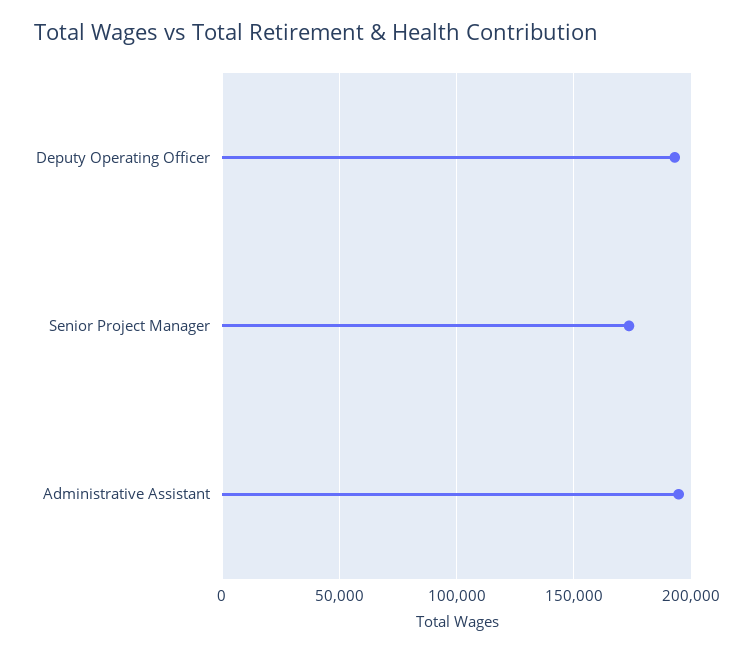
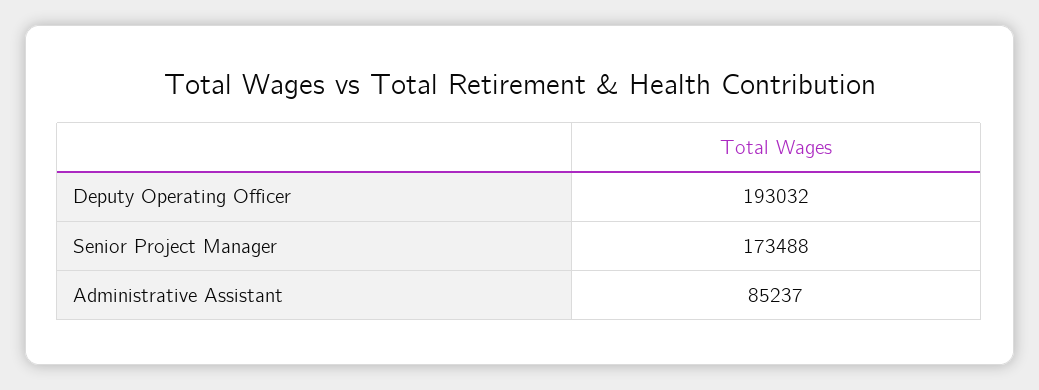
Administrative Assistant: 195000 -> 85237

